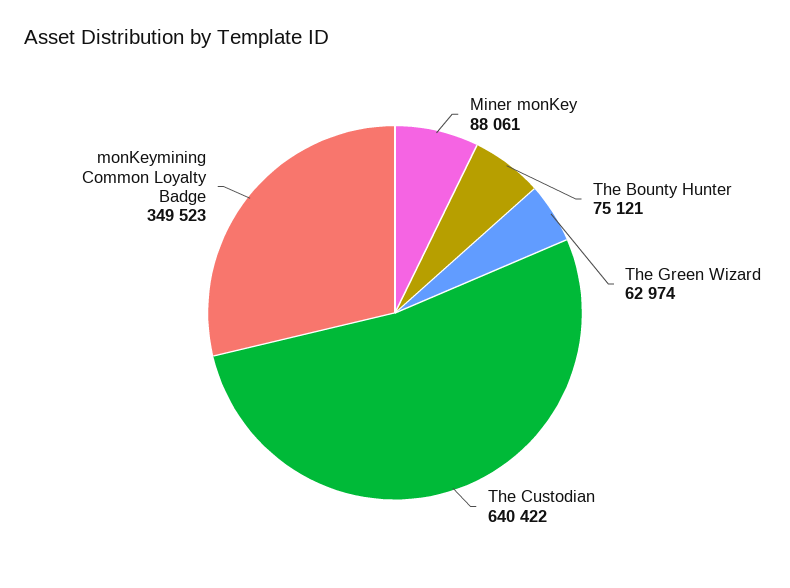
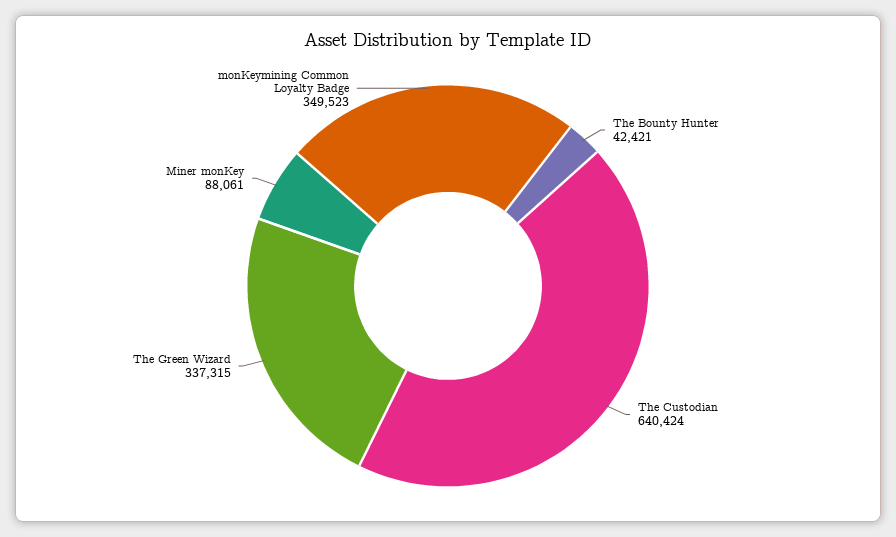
The Bounty Hunter: 75121 -> 42421
The Green Wizard: 62974 -> 337315
The Custodian: 640422 -> 640424

